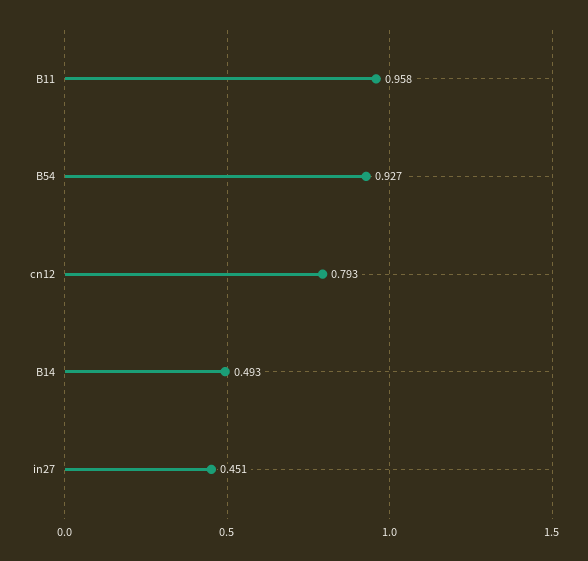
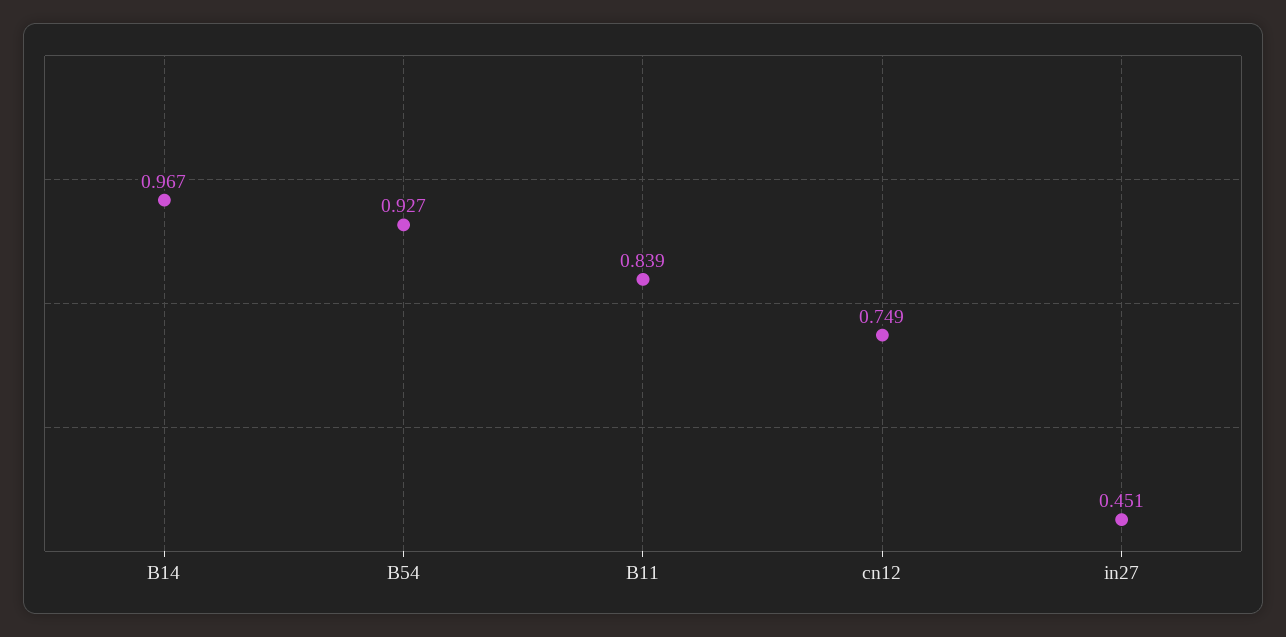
B11: 0.958 -> 0.839
cn12: 0.793 -> 0.749
B14: 0.493 -> 0.967

